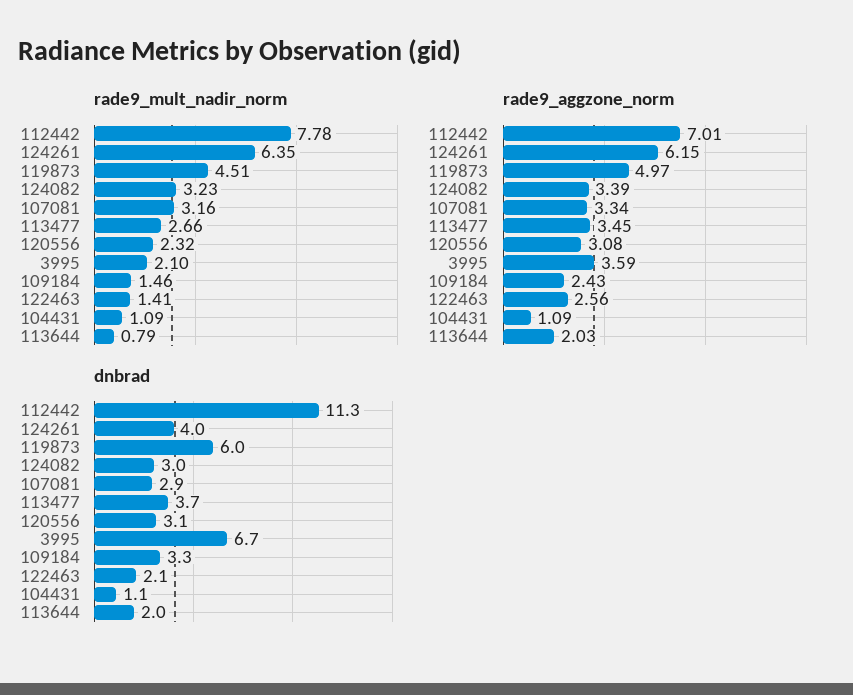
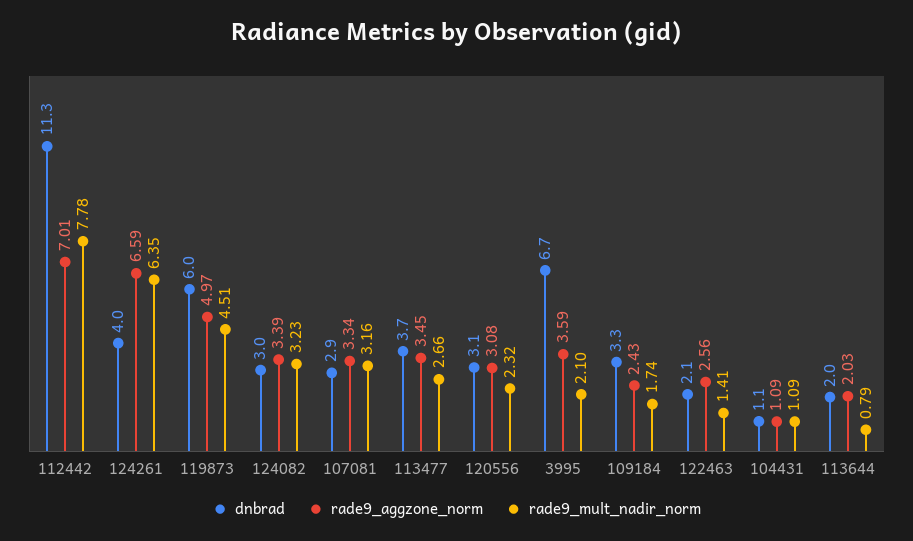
rade9_mult_nadir_norm, 109184: 1.46 -> 1.74
rade9_aggzone_norm, 124261: 6.15 -> 6.59

